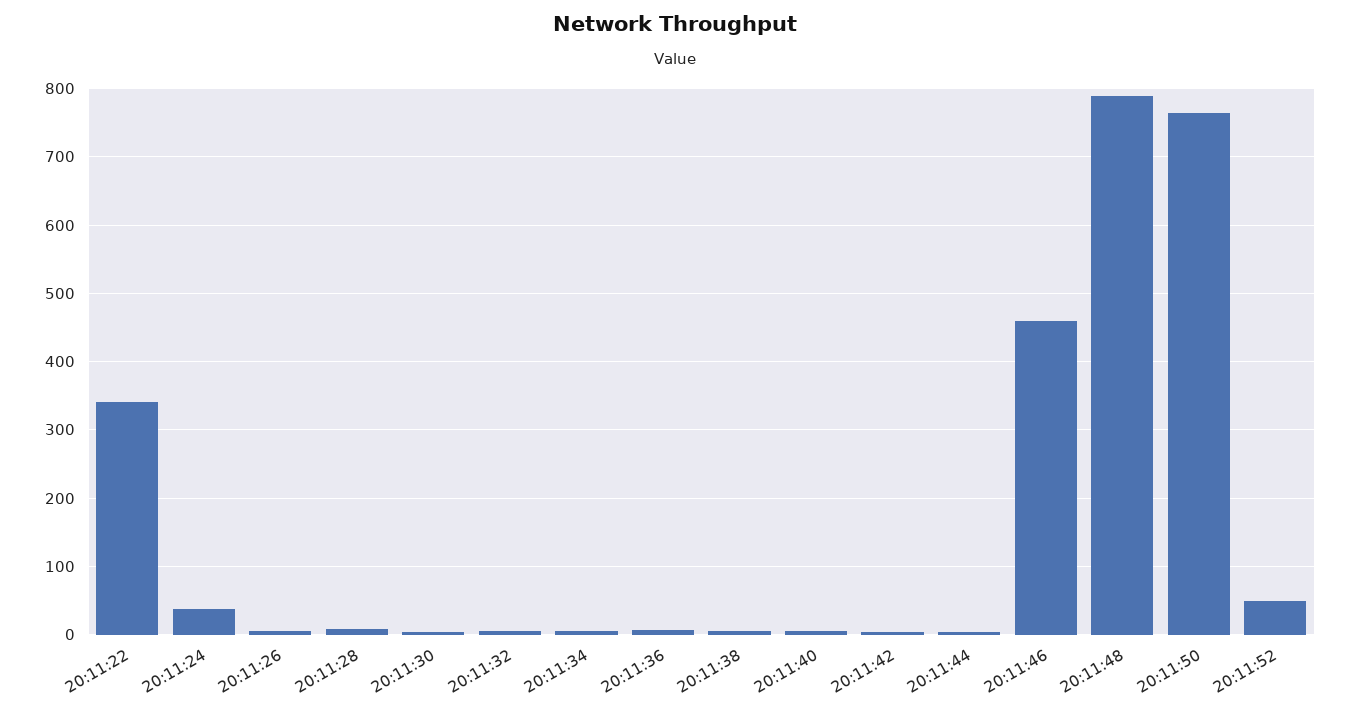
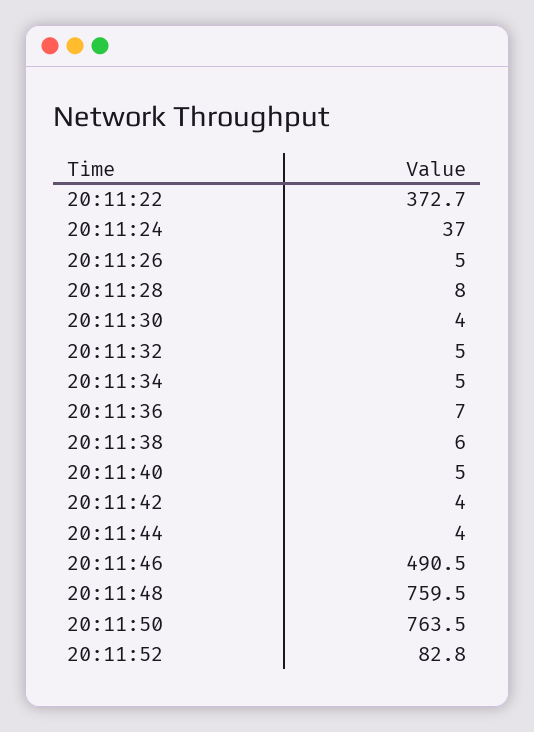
20:11:22: 340 -> 372.7
20:11:46: 460 -> 490.5
20:11:48: 790 -> 759.5
20:11:52: 50 -> 82.8

